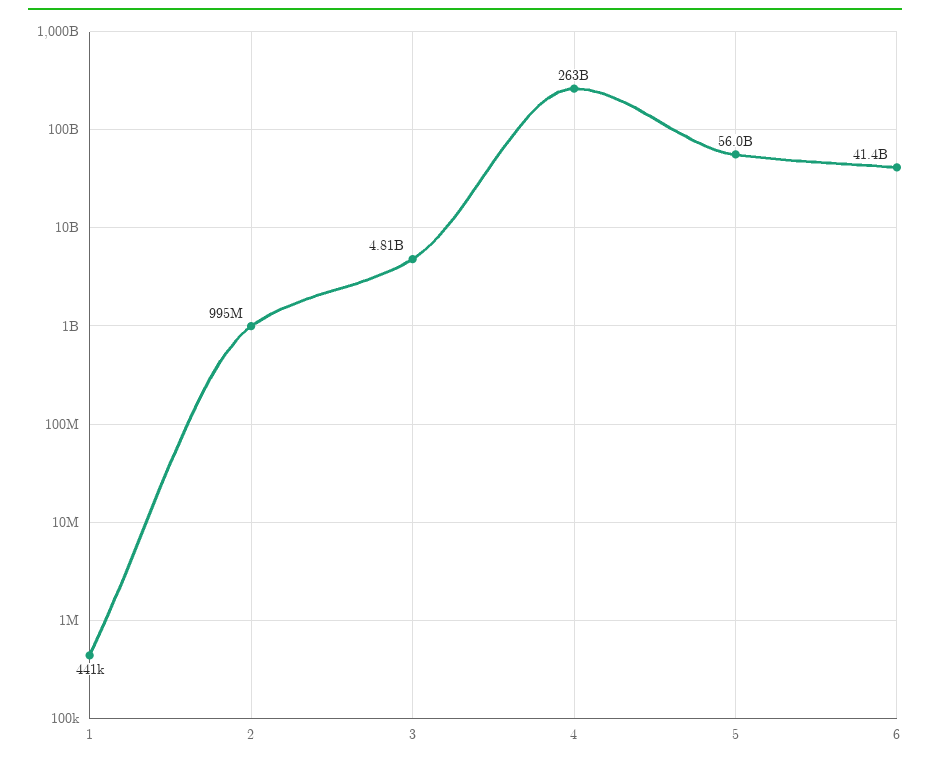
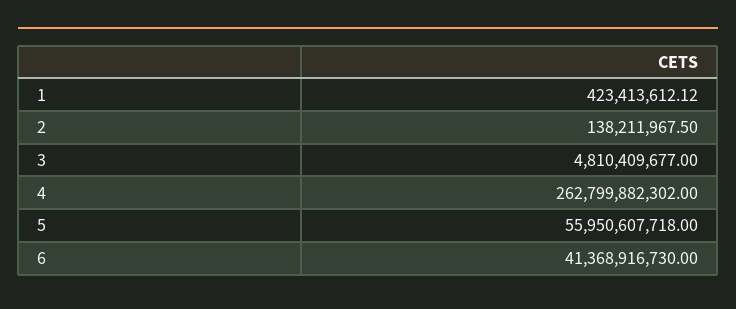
1: 441000 -> 423413612.12
2: 995000000 -> 138211967.5

